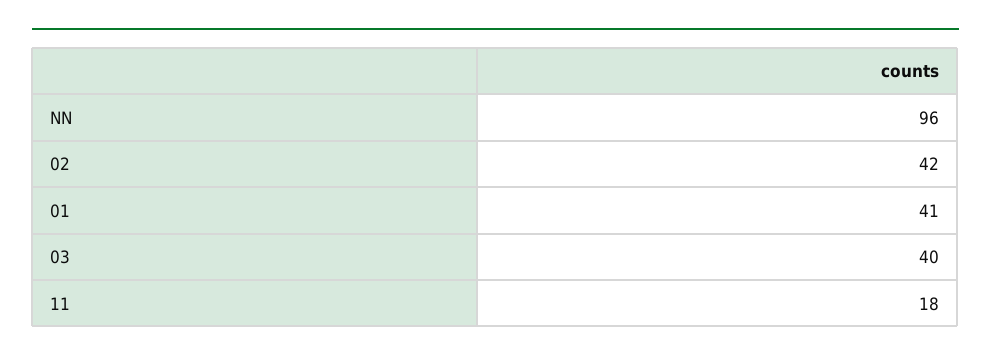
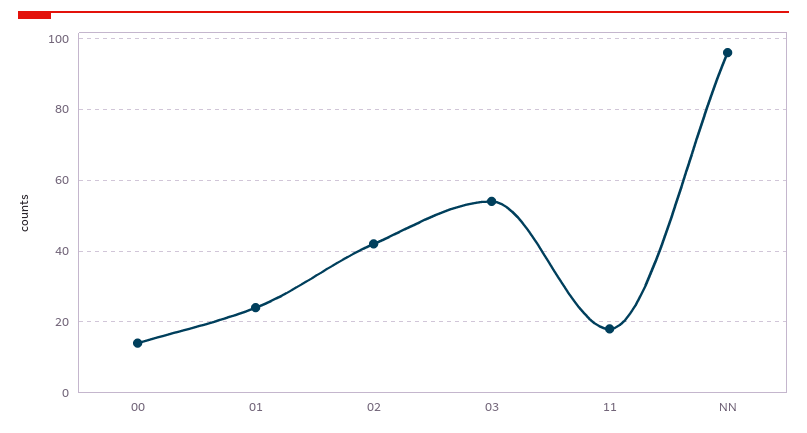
01: 41 -> 25
03: 40 -> 55
00: none -> 15

